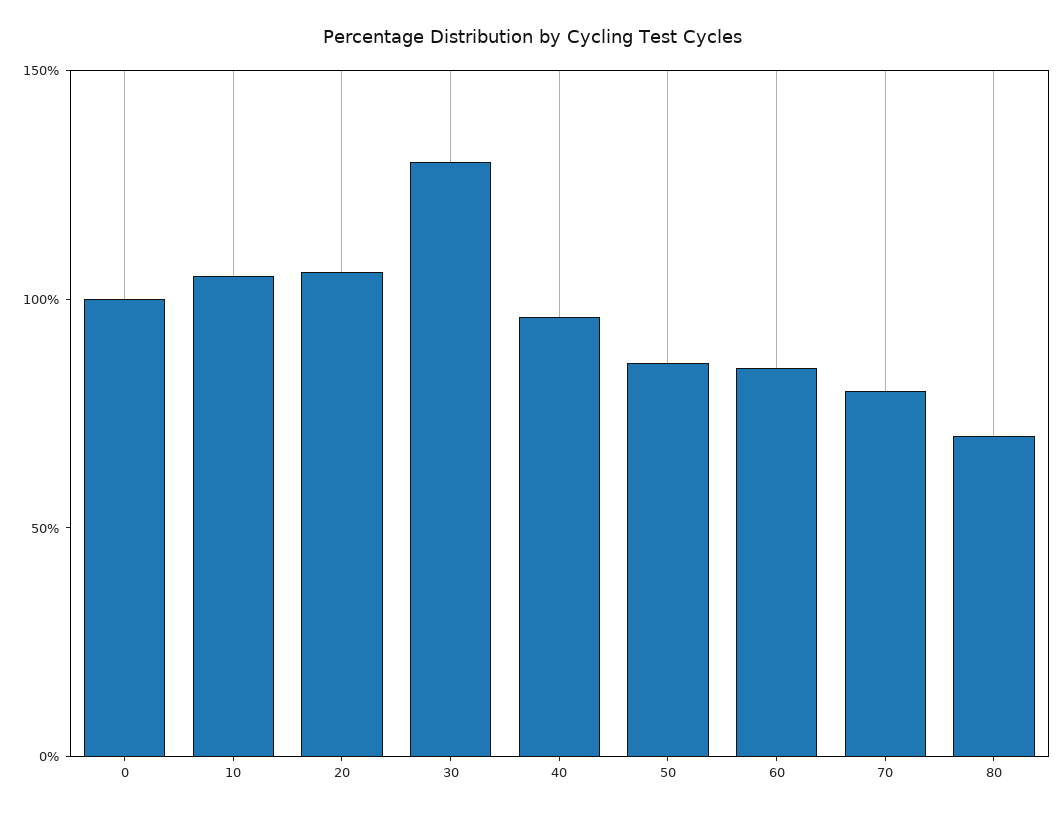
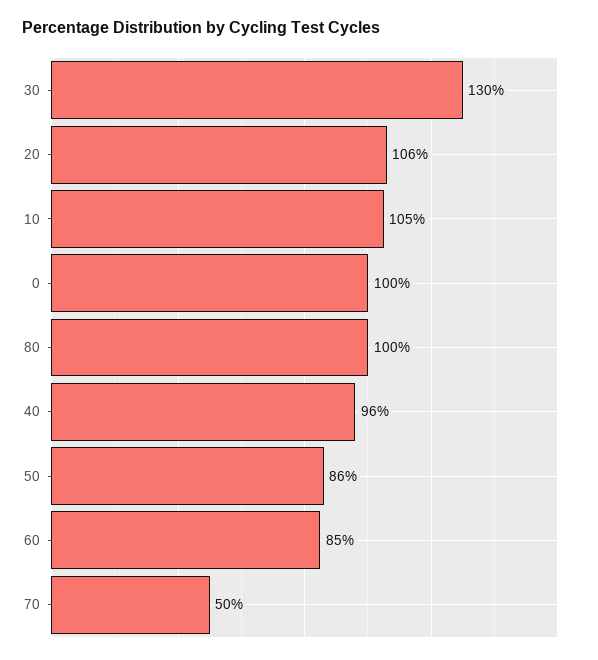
70: 80 -> 50
80: 70 -> 100

